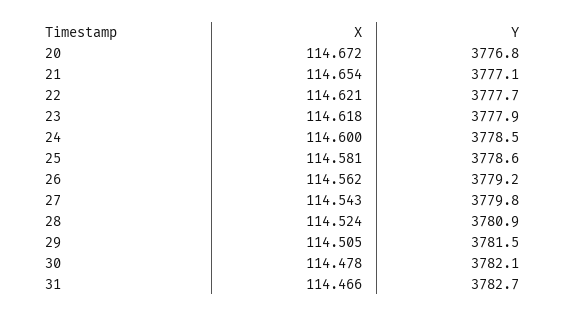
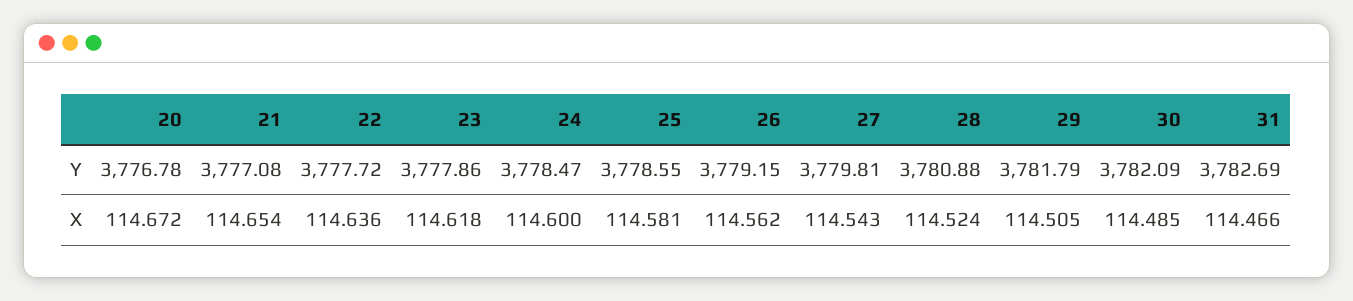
X, 22: 114.621 -> 114.636
Y, 29: 3781.5 -> 3781.79
X, 30: 114.478 -> 114.485

